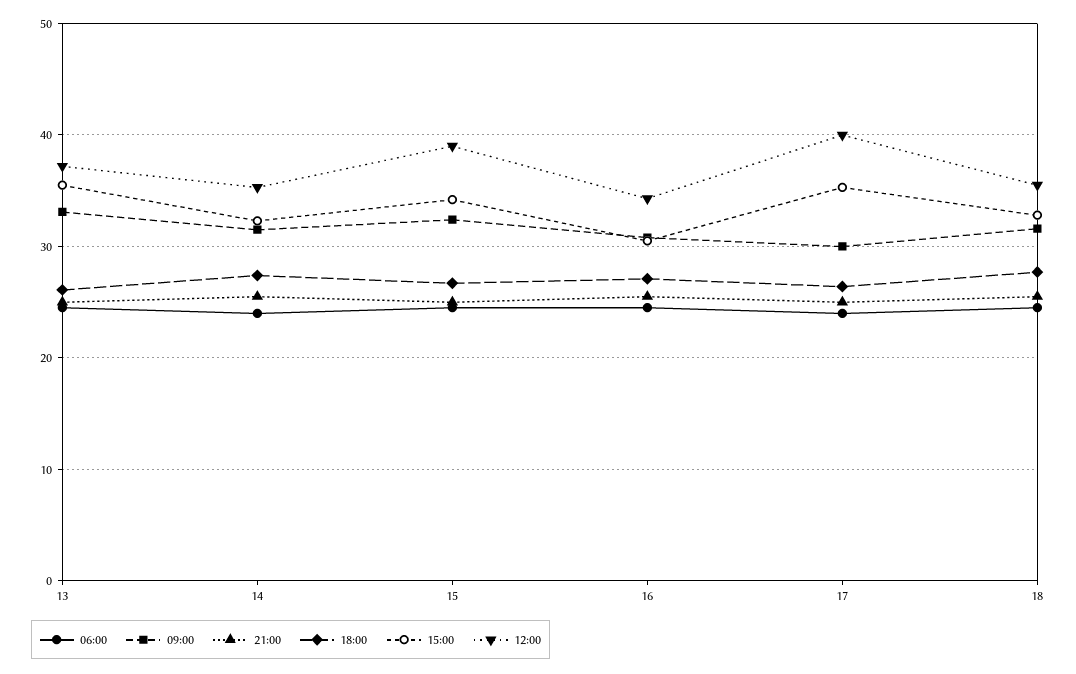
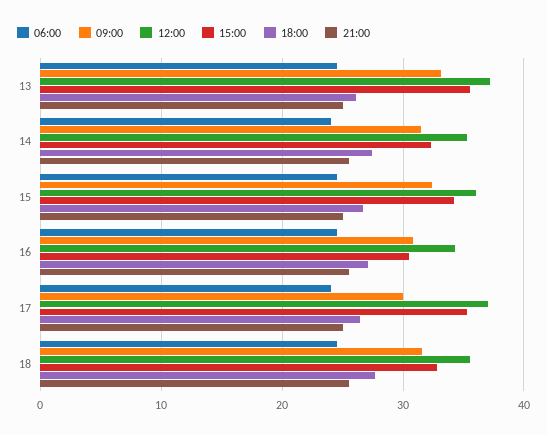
12:00, 15: 39 -> 36
12:00, 17: 40 -> 37

